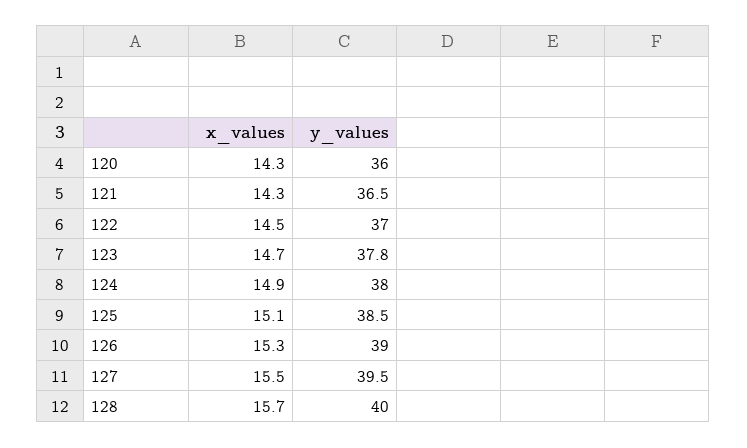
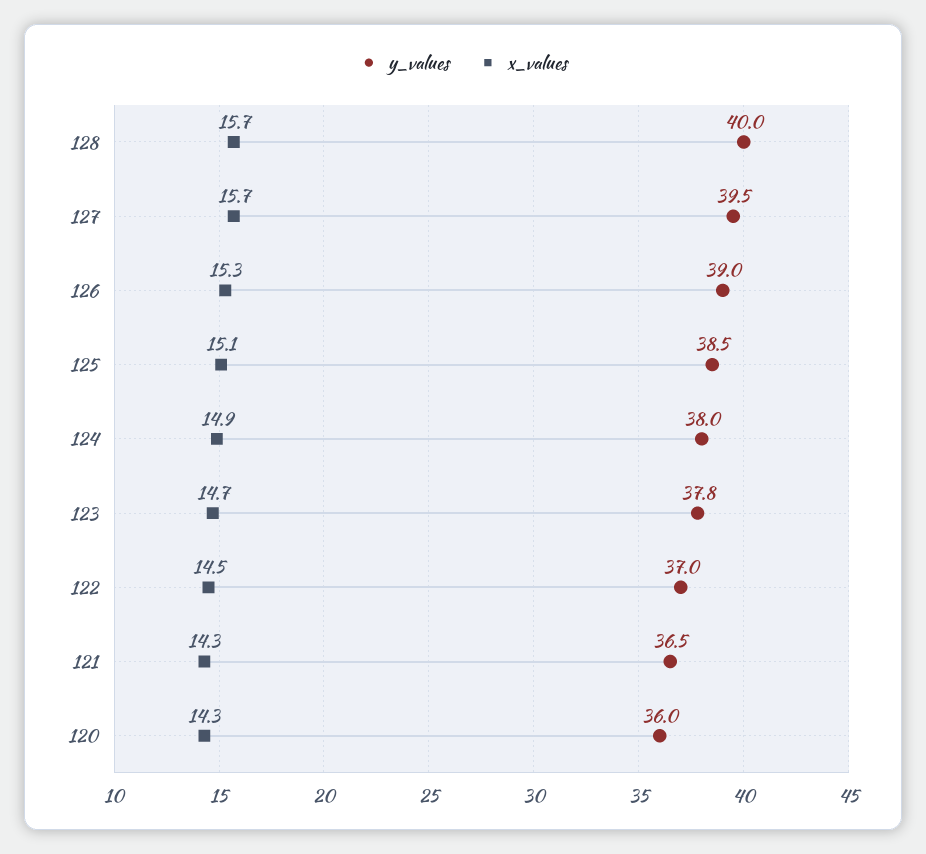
x_values, 127: 15.5 -> 15.7

